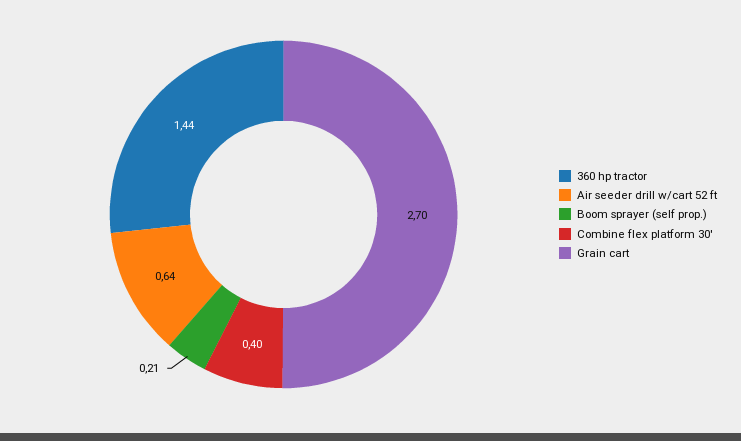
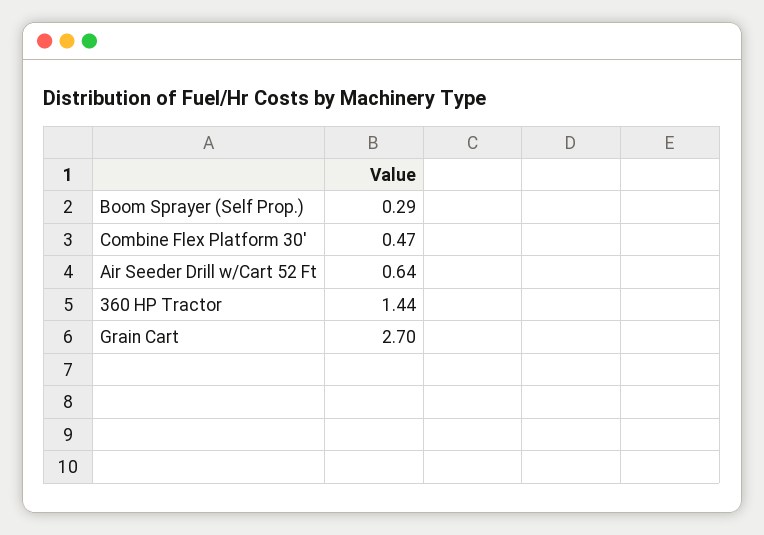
Boom sprayer (self prop.): 0.21 -> 0.29
Combine flex platform 30': 0.4 -> 0.47

